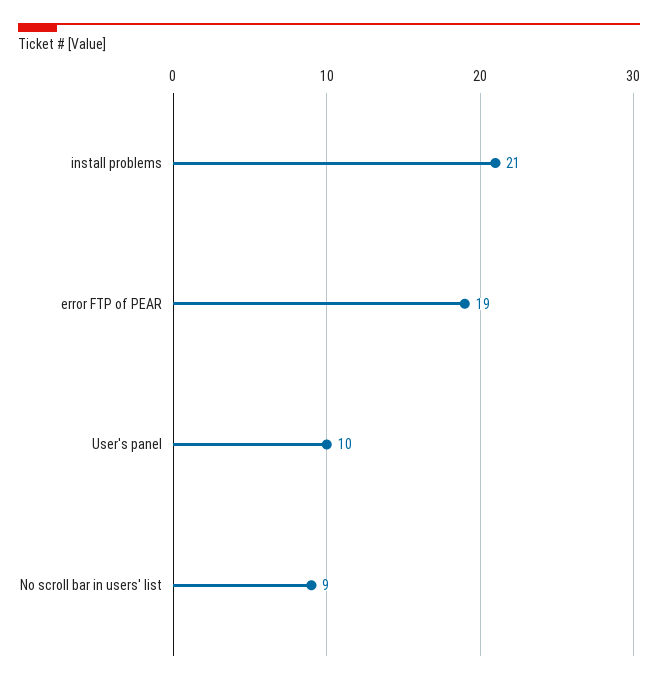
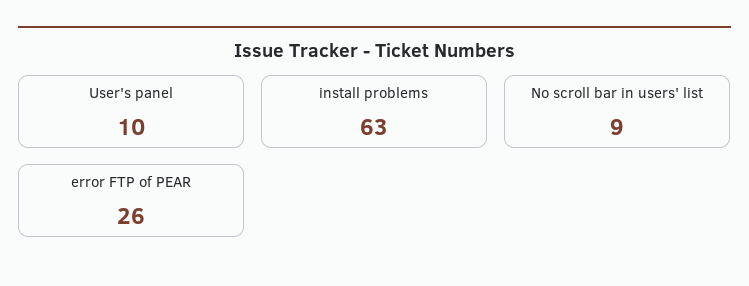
install problems: 21 -> 63
error FTP of PEAR: 19 -> 26

